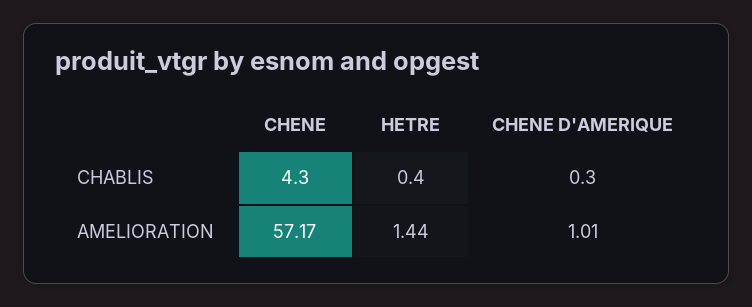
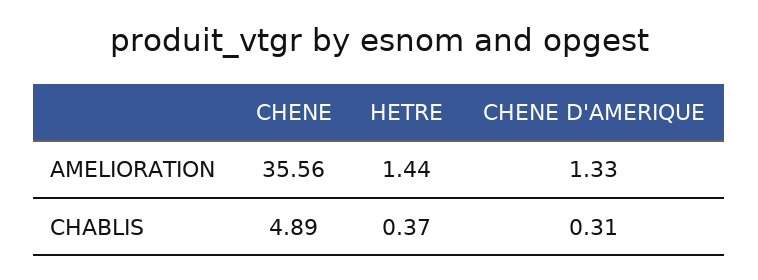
CHENE, CHABLIS: 4.3 -> 4.89
CHENE, AMELIORATION: 57.17 -> 35.56
CHENE D'AMERIQUE, AMELIORATION: 1.01 -> 1.33

